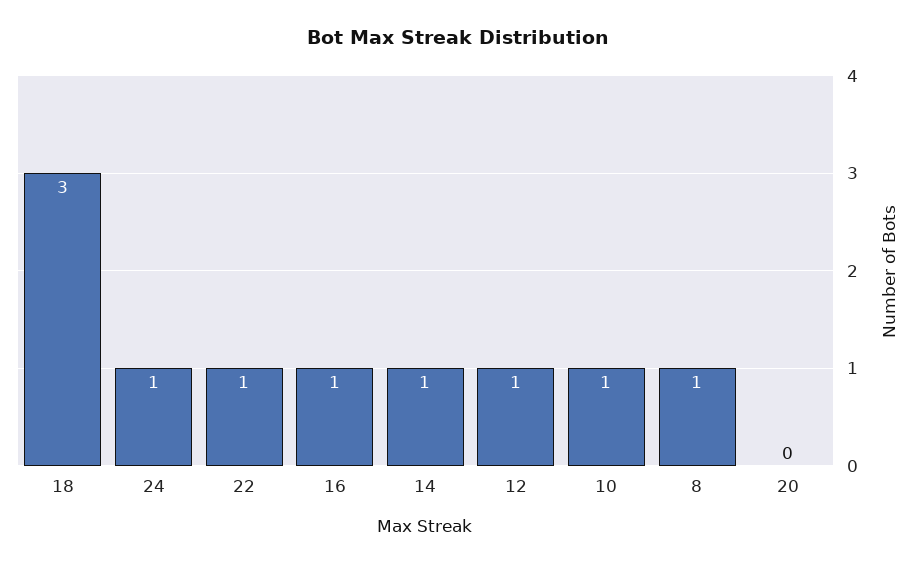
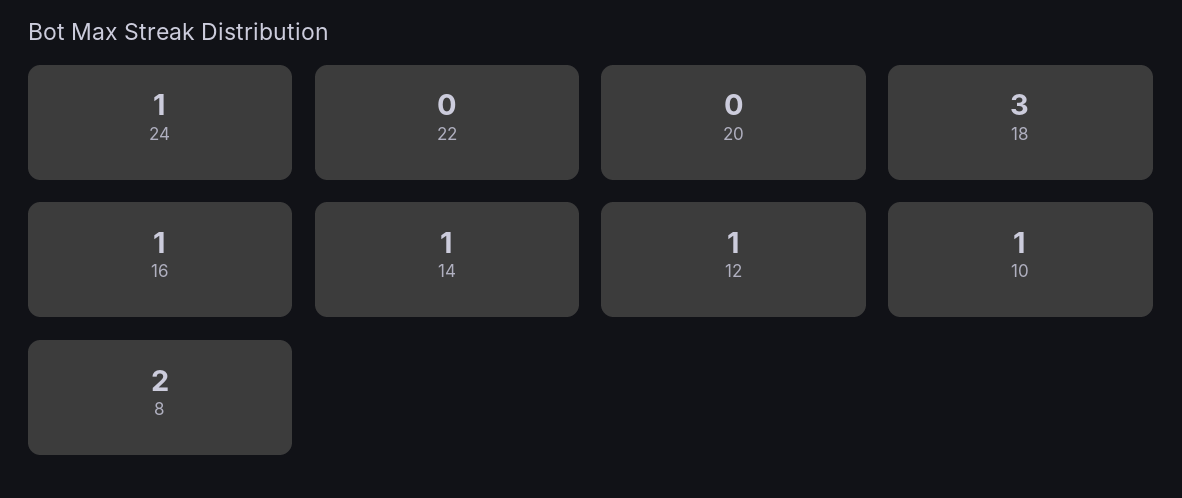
22: 1 -> 0
8: 1 -> 2

